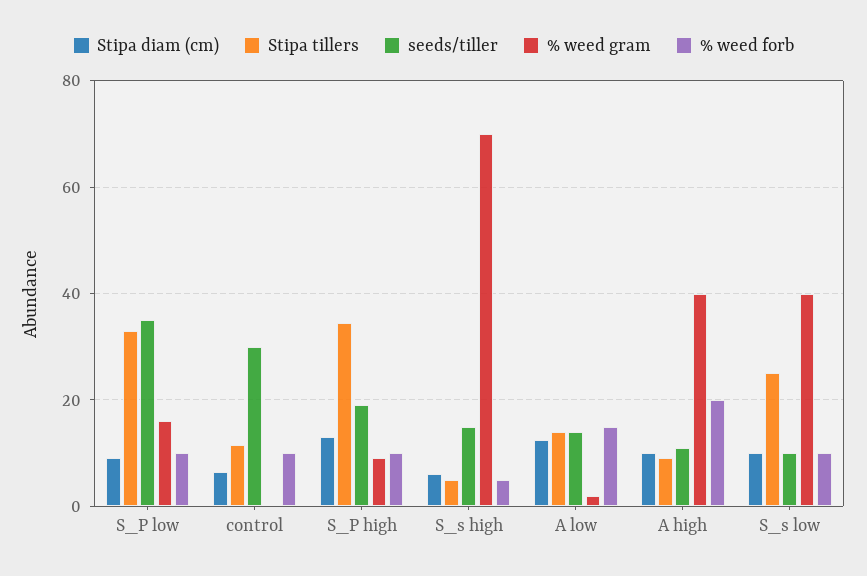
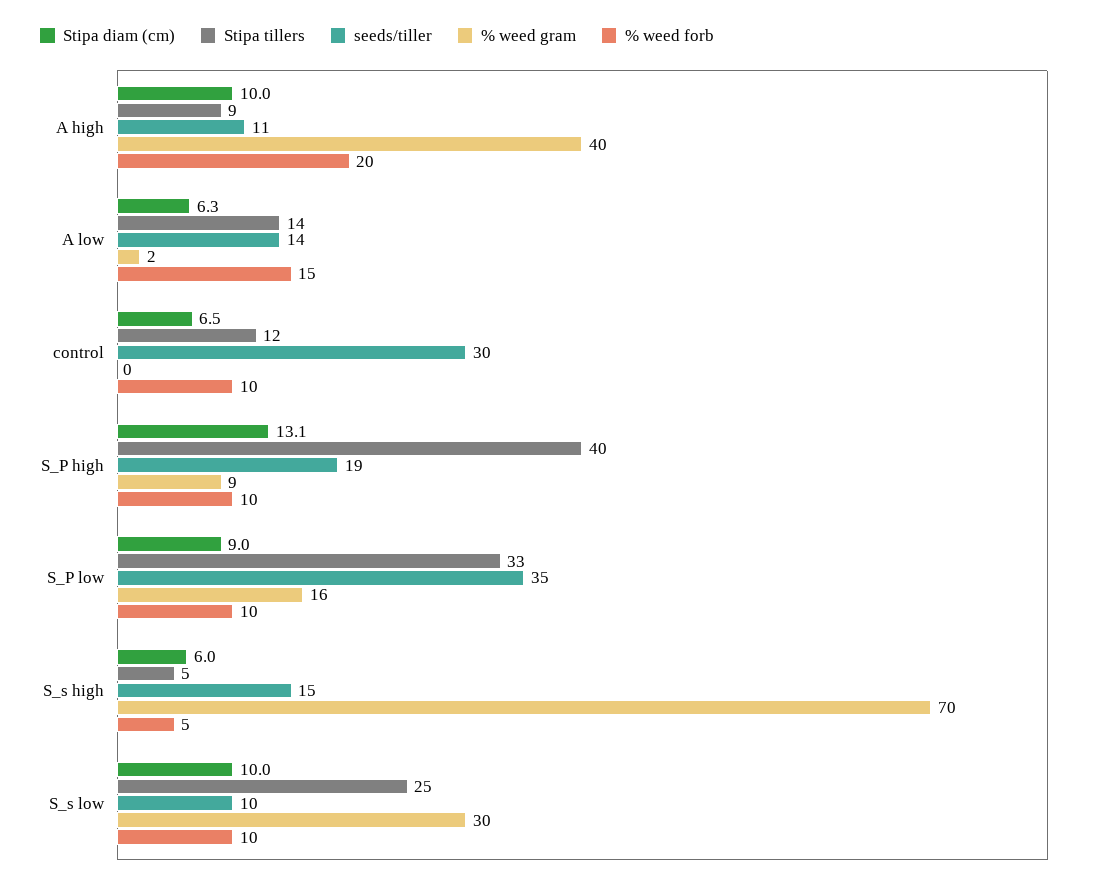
Stipa tillers, S_P high: 34 -> 40
Stipa diam (cm), A low: 12 -> 6.3
% weed gram, S_s low: 40 -> 30

